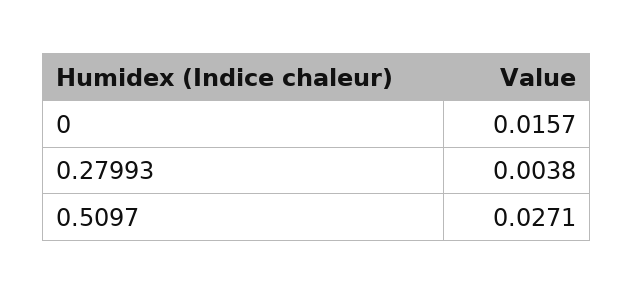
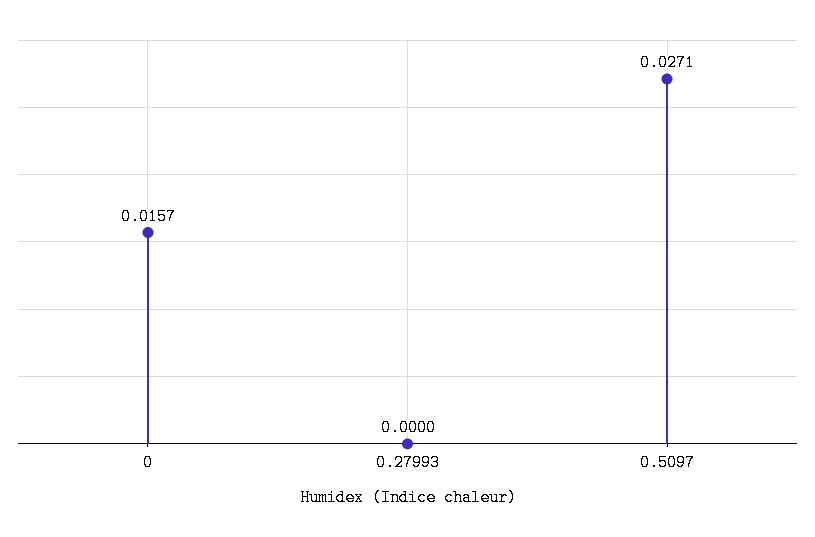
0.27993: 0.0038 -> 0

